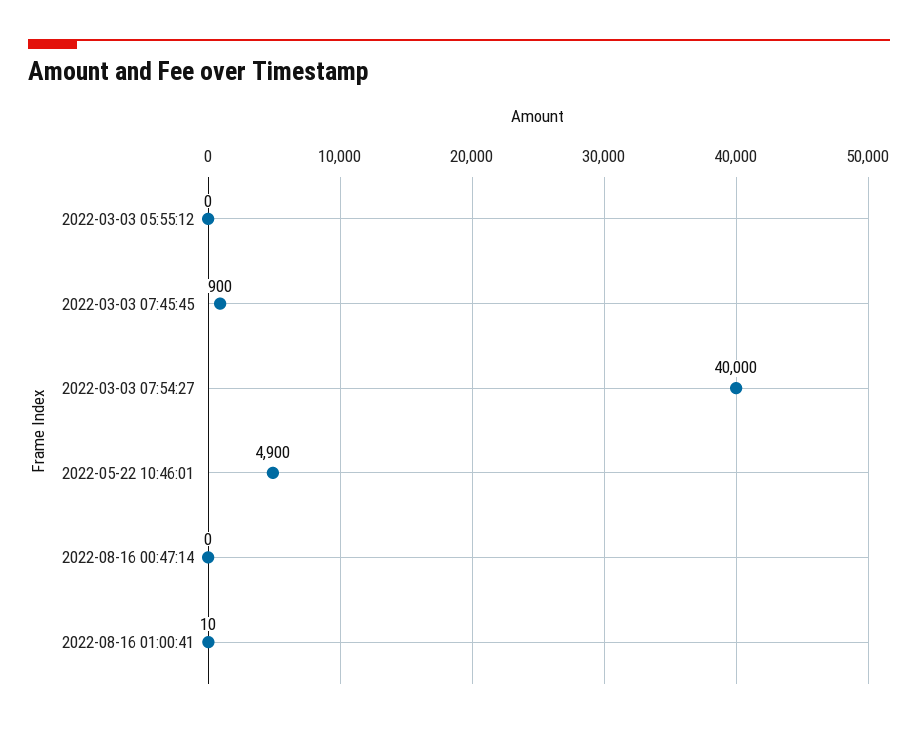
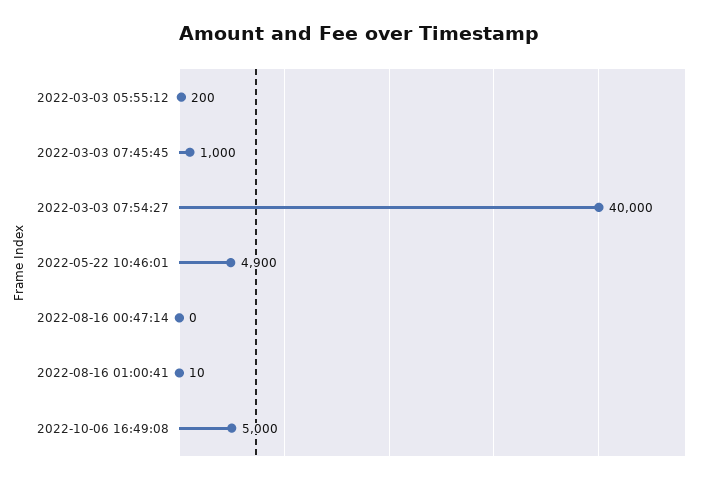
2022-03-03 05:55:12: 0 -> 200
2022-03-03 07:45:45: 900 -> 1000
2022-10-06 16:49:08: none -> 5000

